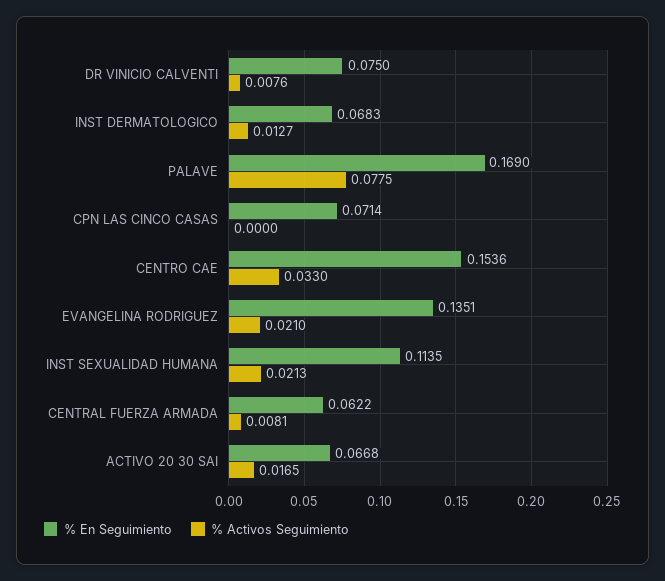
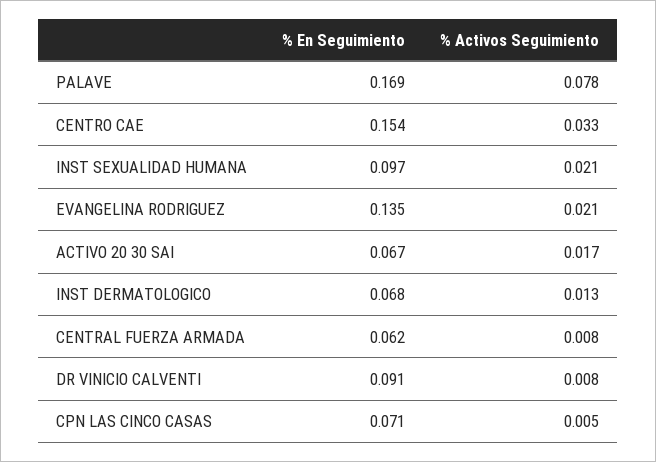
% En Seguimiento, DR VINICIO CALVENTI: 0.075 -> 0.091
% Activos Seguimiento, CPN LAS CINCO CASAS: 0 -> 0.005
% En Seguimiento, INST SEXUALIDAD HUMANA: 0.1135 -> 0.097

